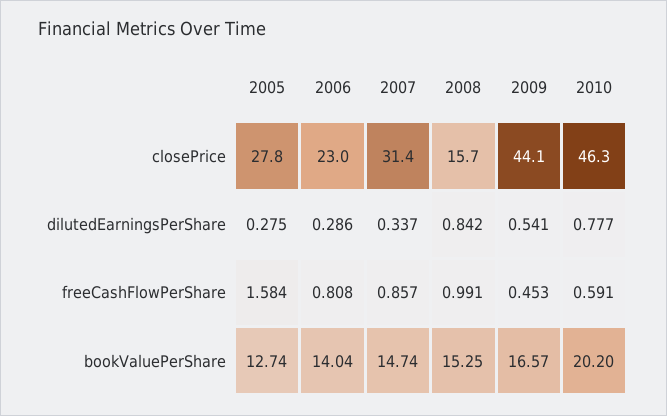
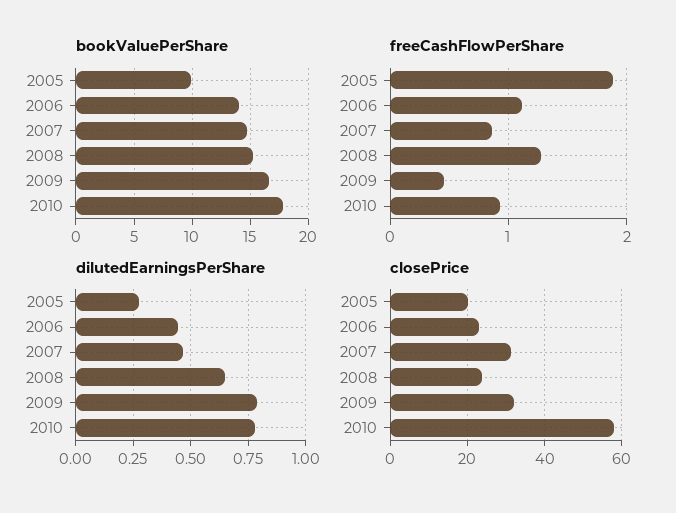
closePrice, 2005: 27.8 -> 20
closePrice, 2008: 15.7 -> 24
closePrice, 2009: 44.1 -> 32
closePrice, 2010: 46.3 -> 58
dilutedEarningsPerShare, 2006: 0.286 -> 0.45
dilutedEarningsPerShare, 2007: 0.337 -> 0.45
dilutedEarningsPerShare, 2008: 0.842 -> 0.65
dilutedEarningsPerShare, 2009: 0.541 -> 0.8
freeCashFlowPerShare, 2005: 1.584 -> 1.9
freeCashFlowPerShare, 2006: 0.808 -> 1.1
freeCashFlowPerShare, 2008: 0.991 -> 1.3
freeCashFlowPerShare, 2010: 0.591 -> 0.9
bookValuePerShare, 2005: 12.74 -> 10
bookValuePerShare, 2010: 20.2 -> 18

